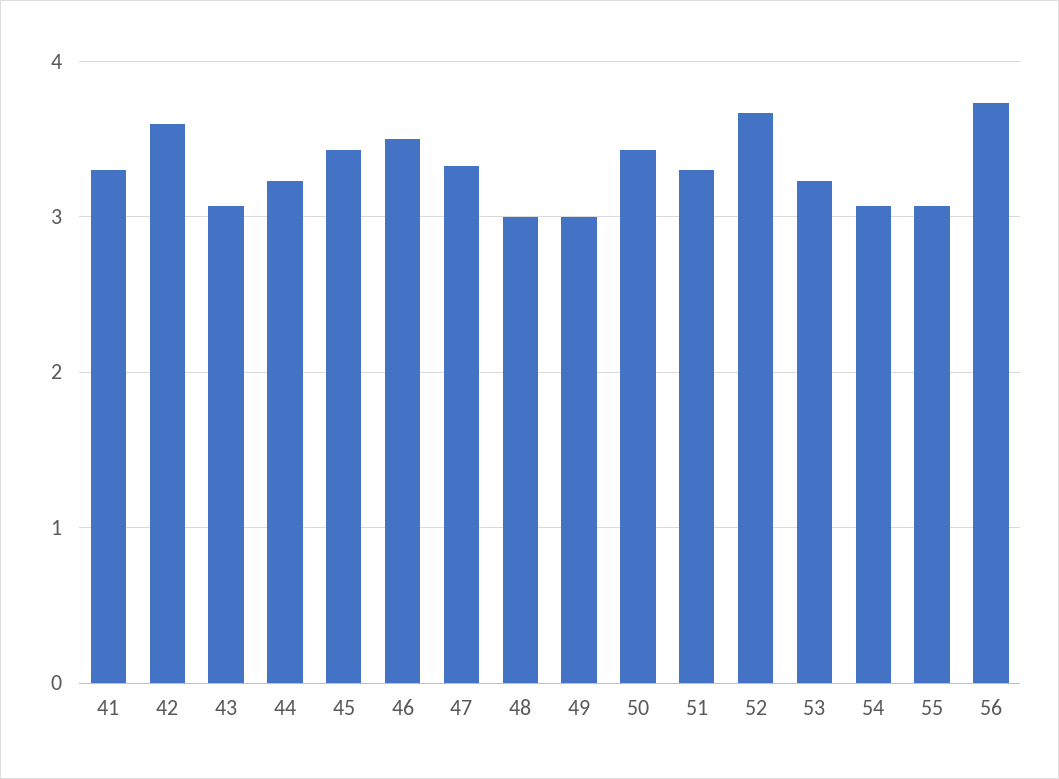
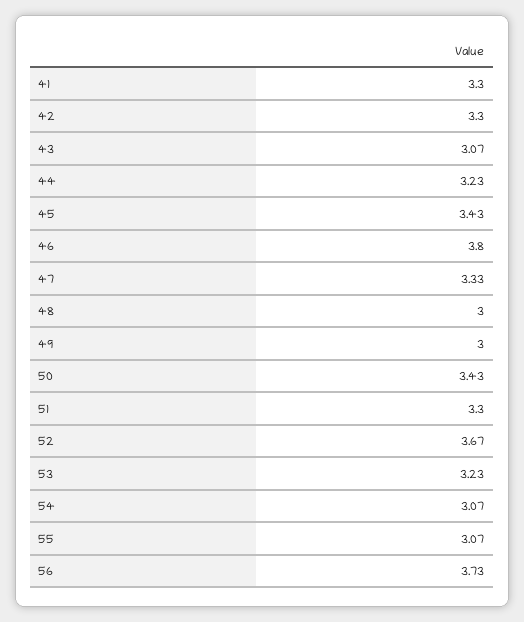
42: 3.6 -> 3.3
46: 3.5 -> 3.8

